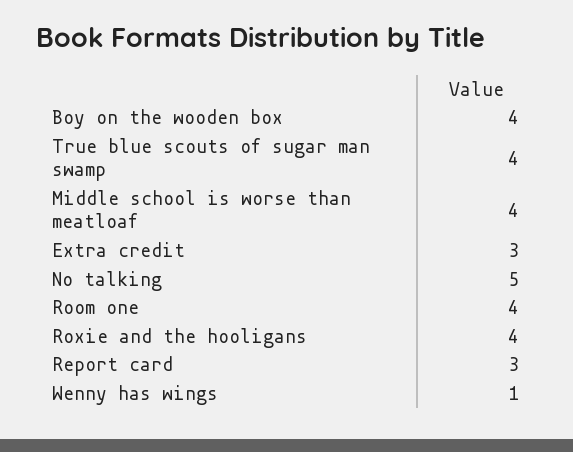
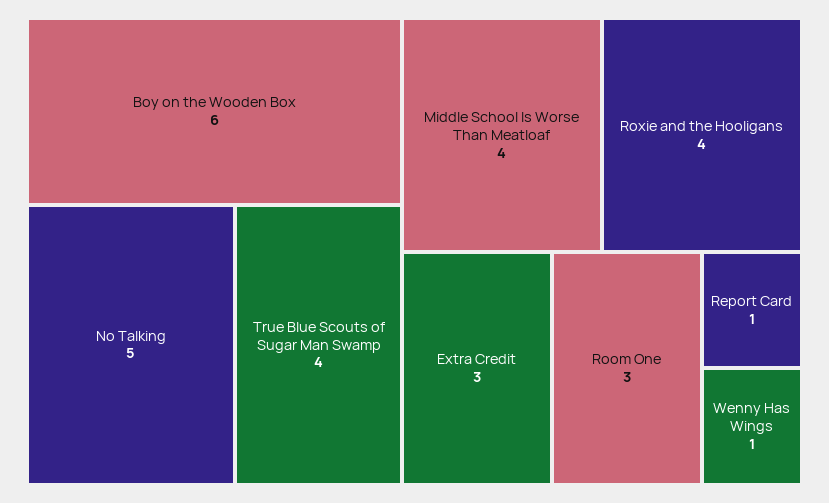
Boy on the wooden box: 4 -> 6
Room one: 4 -> 3
Report card: 3 -> 1

